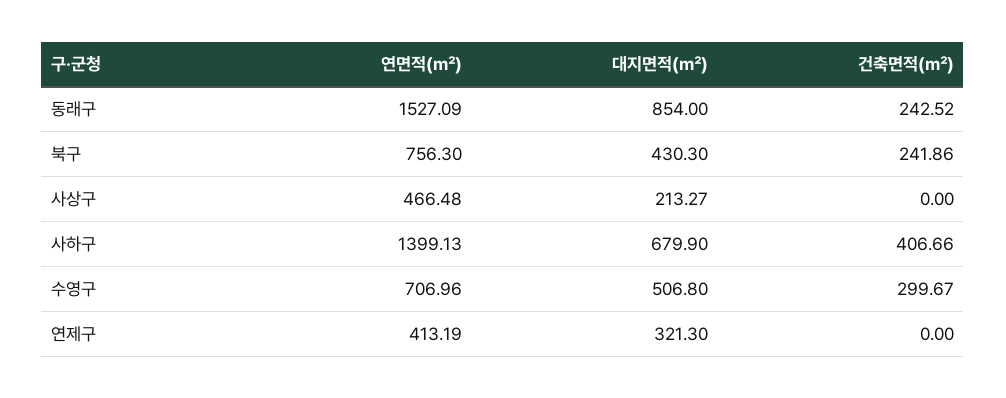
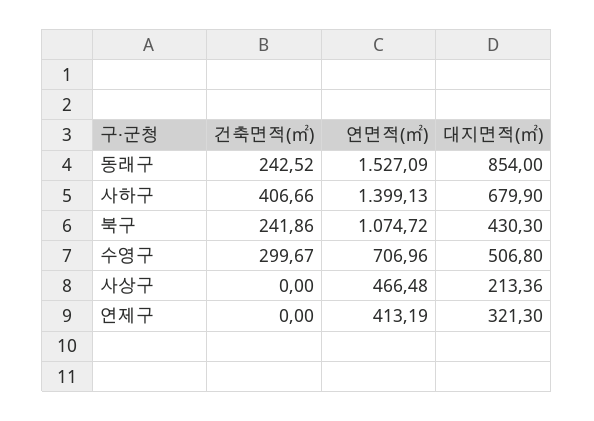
연면적(㎡), 북구: 756.3 -> 1074.72
대지면적(㎡), 사상구: 213.27 -> 213.36

